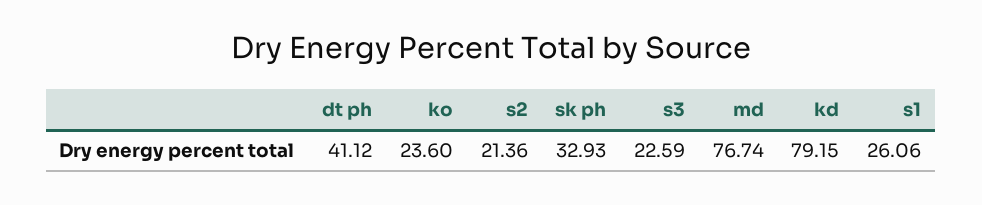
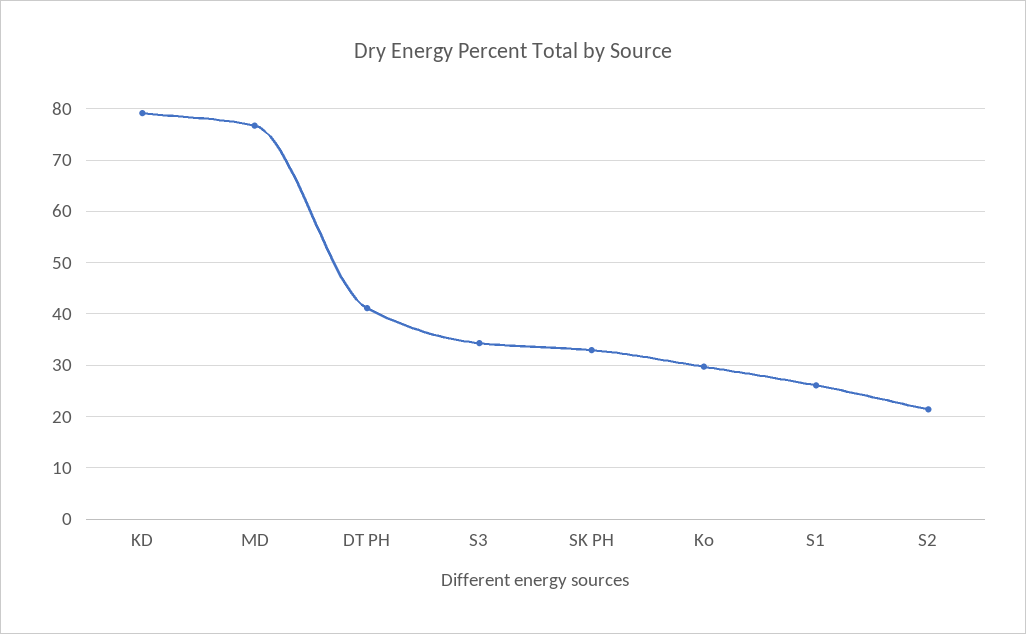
ko: 23.6 -> 30
s3: 22.59 -> 34

